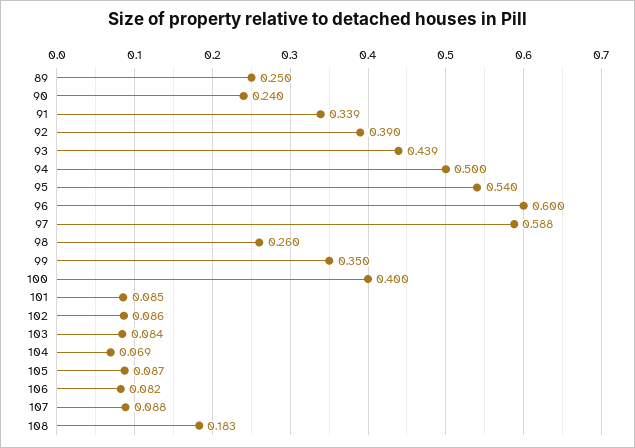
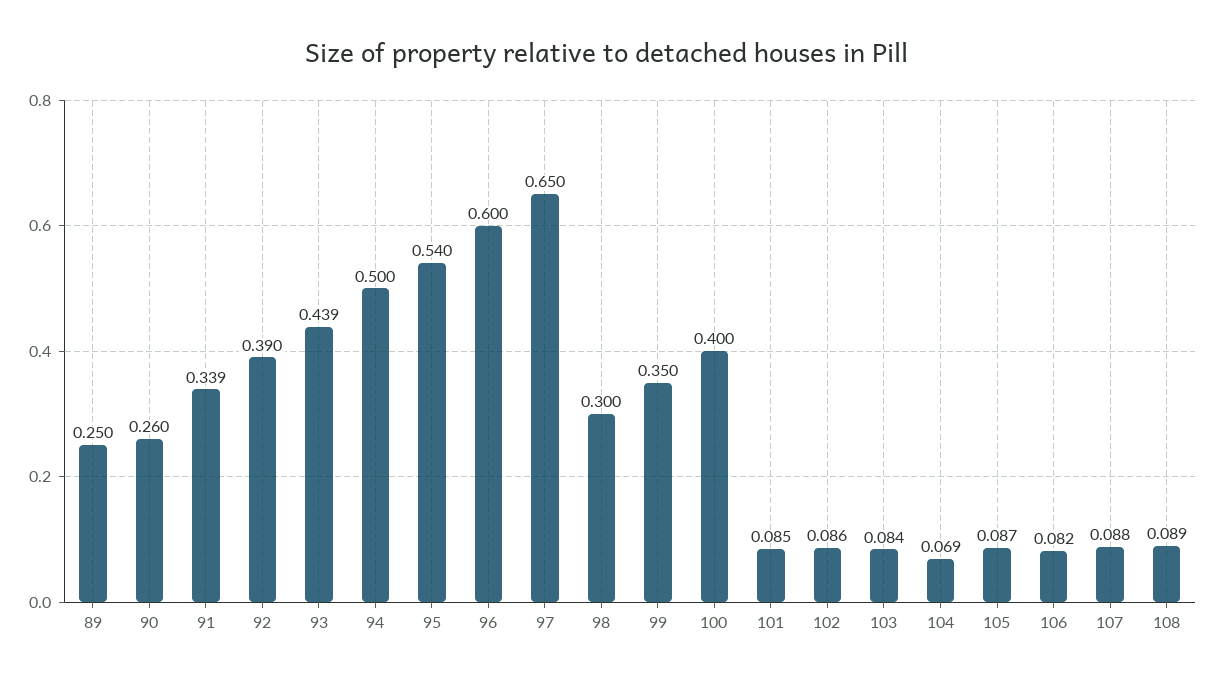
90: 0.24 -> 0.26
97: 0.588 -> 0.65
98: 0.26 -> 0.3
108: 0.183 -> 0.089

